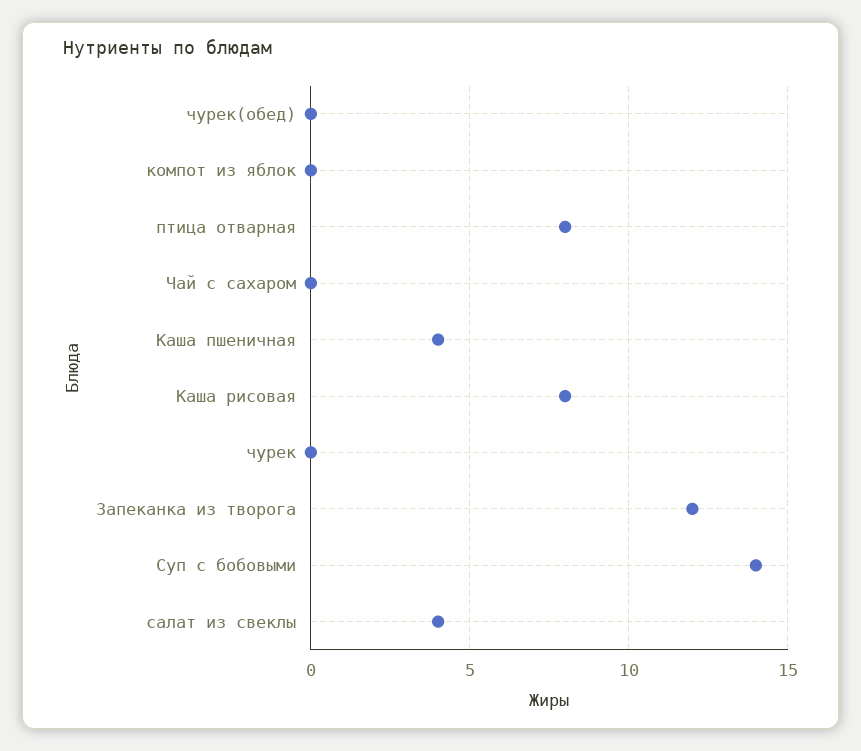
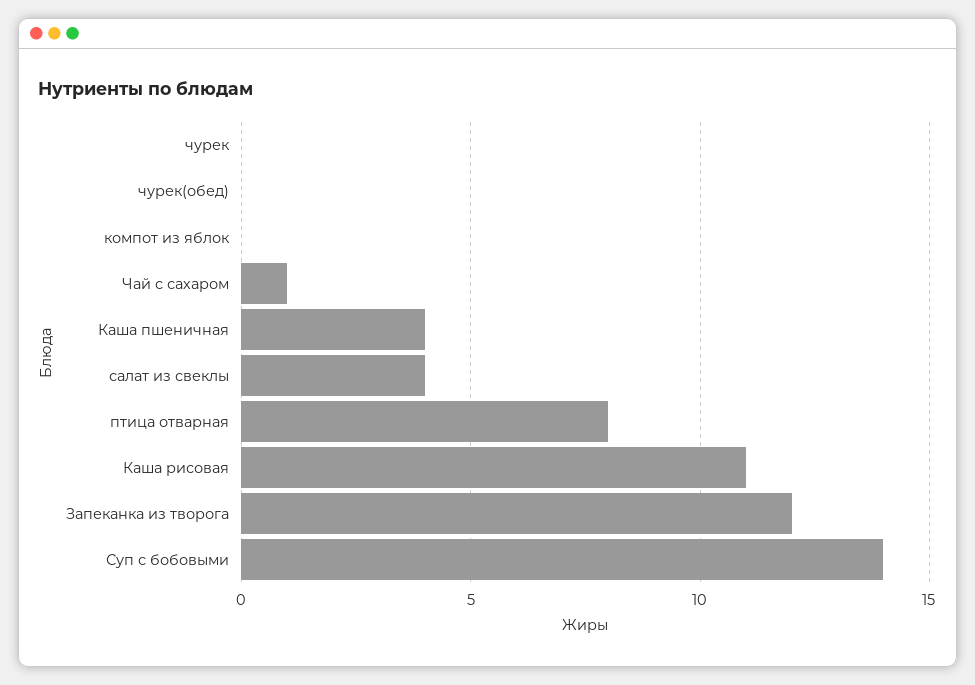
Чай с сахаром: 0 -> 1
Каша рисовая: 8 -> 11

